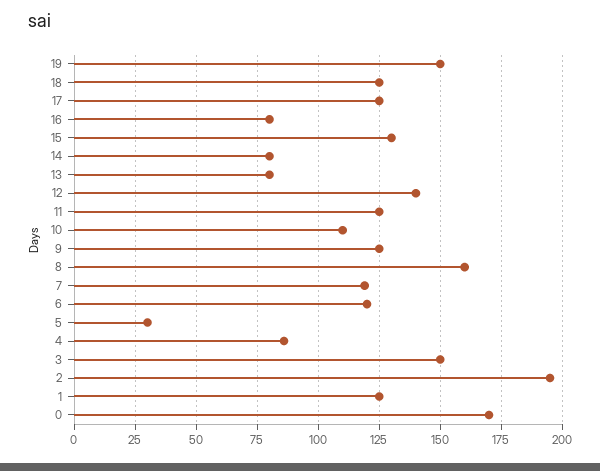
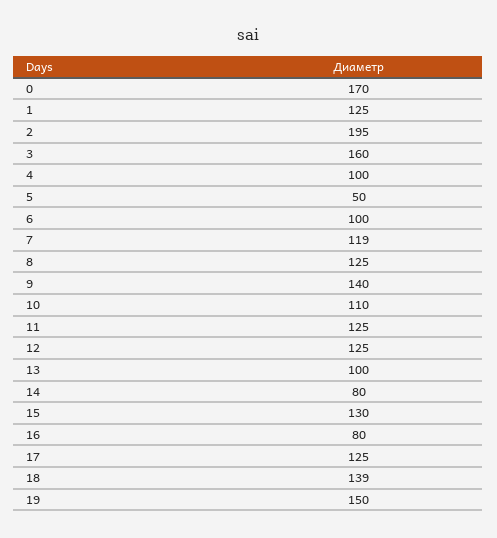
18: 125 -> 139
13: 80 -> 100
12: 140 -> 125
9: 125 -> 140
8: 160 -> 125
6: 120 -> 100
5: 30 -> 50
4: 85 -> 100
3: 150 -> 160

